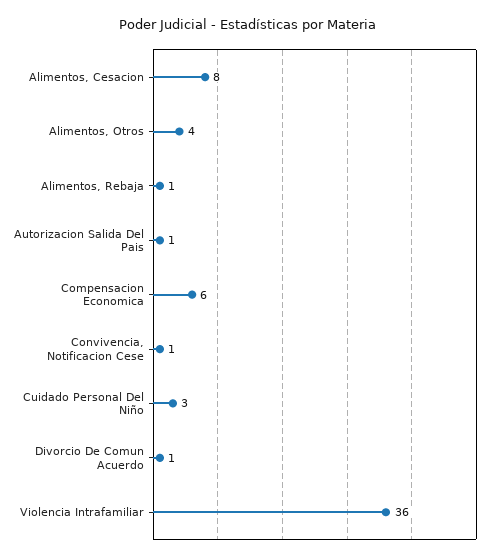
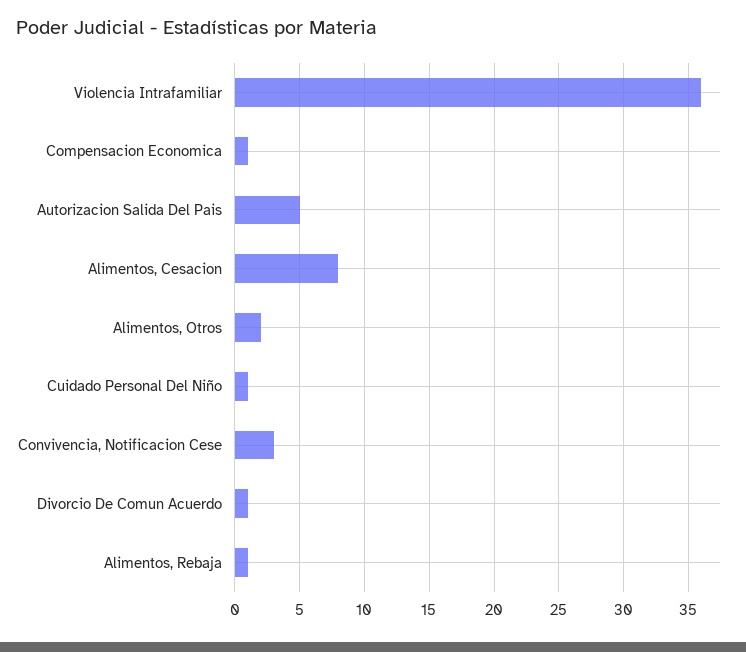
Alimentos, Otros: 4 -> 2
Autorizacion Salida Del Pais: 1 -> 5
Compensacion Economica: 6 -> 1
Convivencia, Notificacion Cese: 1 -> 3
Cuidado Personal Del Niño: 3 -> 1

